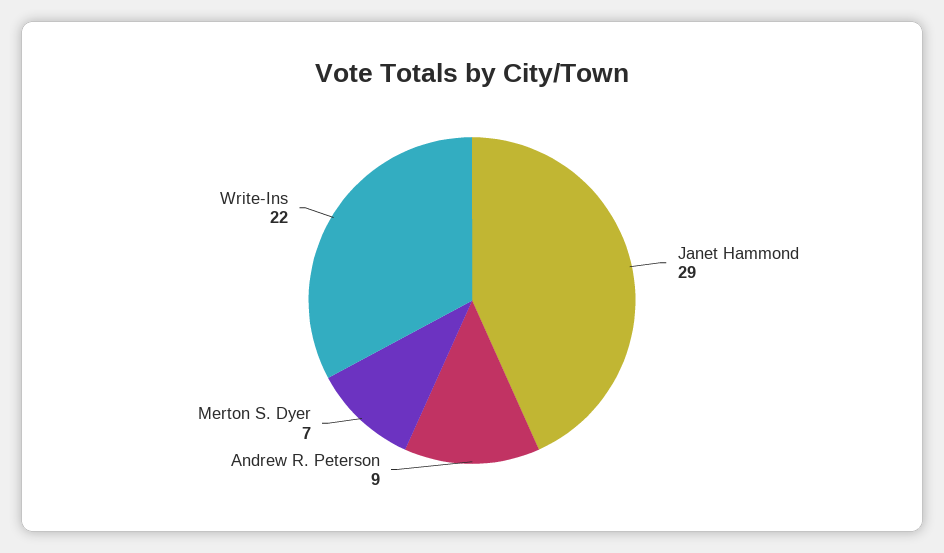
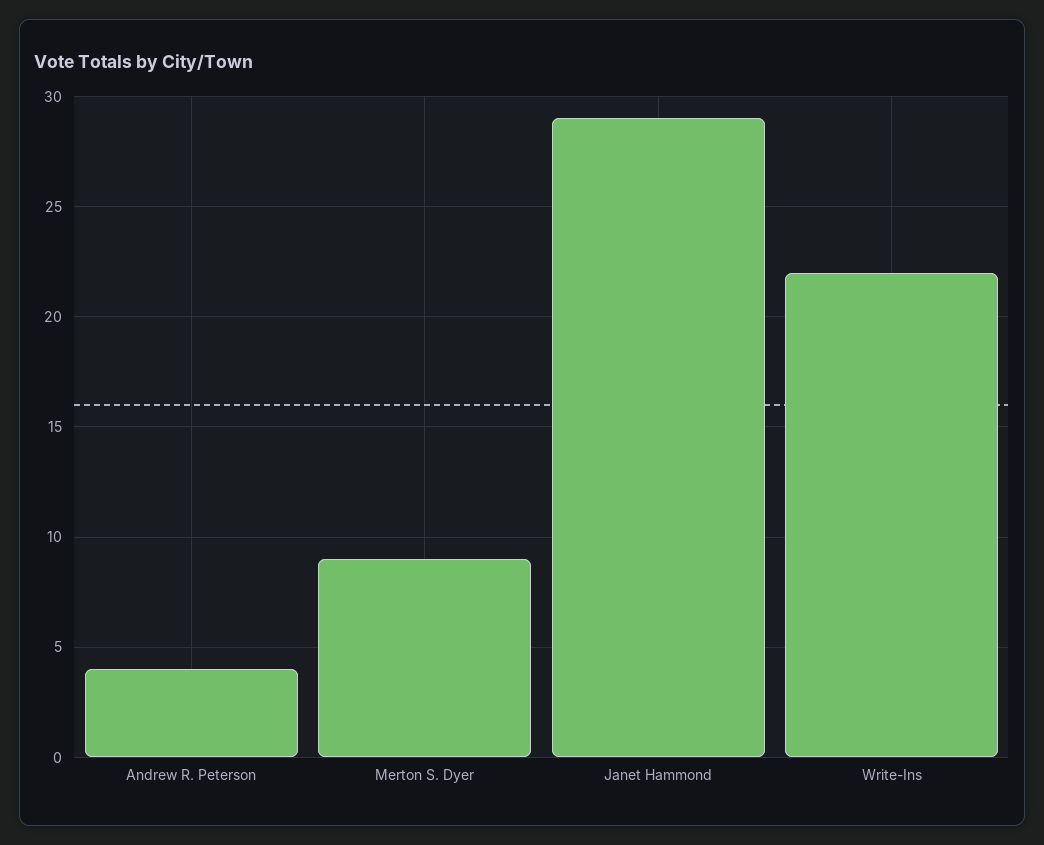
Andrew R. Peterson: 9 -> 4
Merton S. Dyer: 7 -> 9

